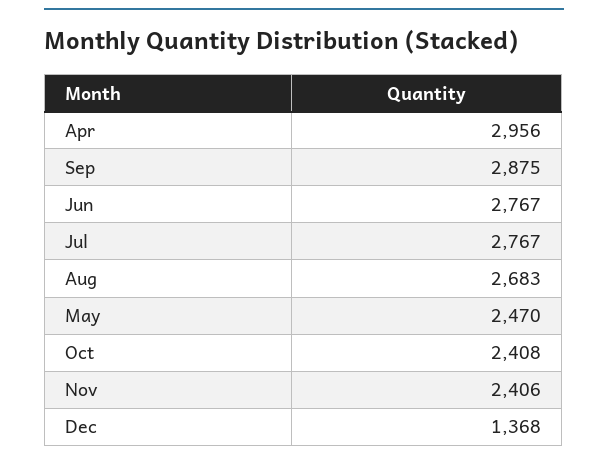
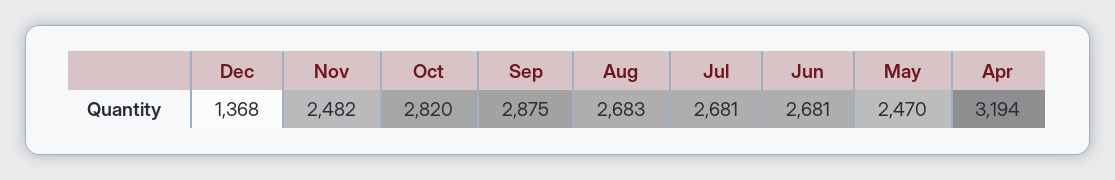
Apr: 2956 -> 3194
Jun: 2767 -> 2681
Jul: 2767 -> 2681
Oct: 2408 -> 2820
Nov: 2406 -> 2482

